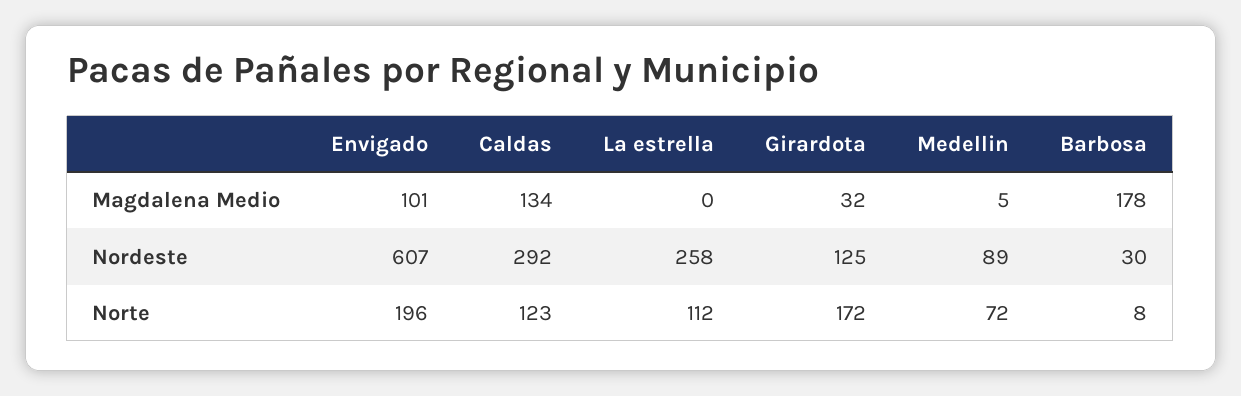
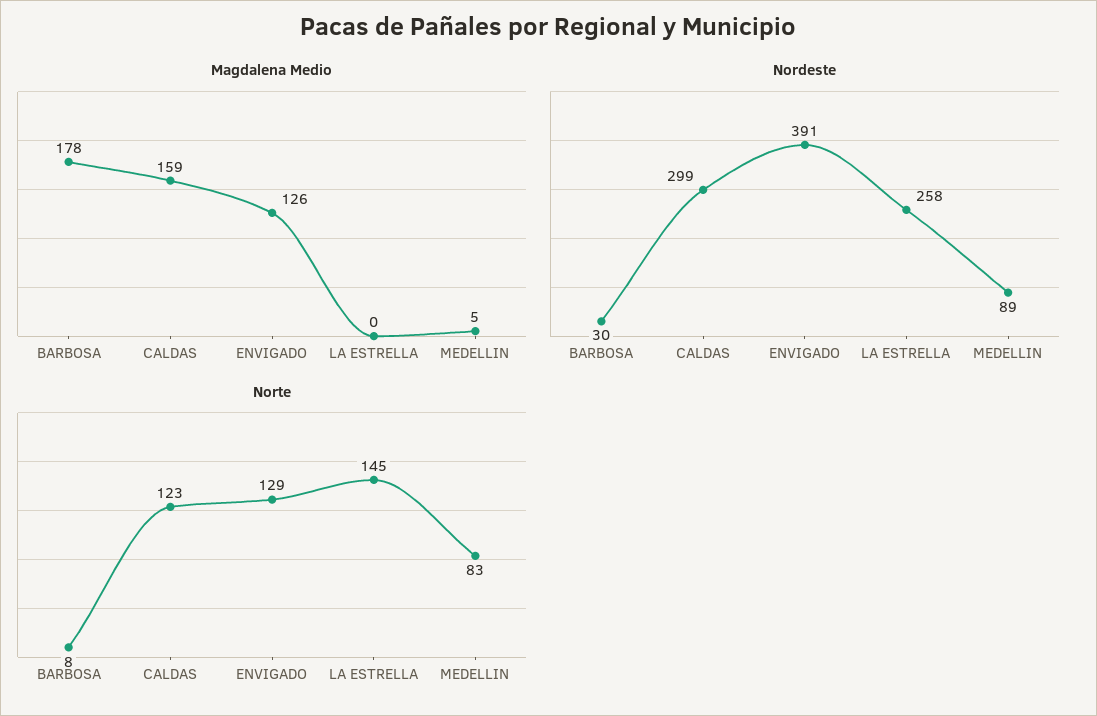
Magdalena Medio, Envigado: 101 -> 126
Magdalena Medio, Caldas: 134 -> 159
Magdalena Medio, Girardota: 32 -> none
Nordeste, Envigado: 607 -> 391
Nordeste, Caldas: 292 -> 299
Nordeste, Girardota: 125 -> none
Norte, Envigado: 196 -> 129
Norte, La estrella: 112 -> 145
Norte, Girardota: 172 -> none
Norte, Medellin: 72 -> 83

